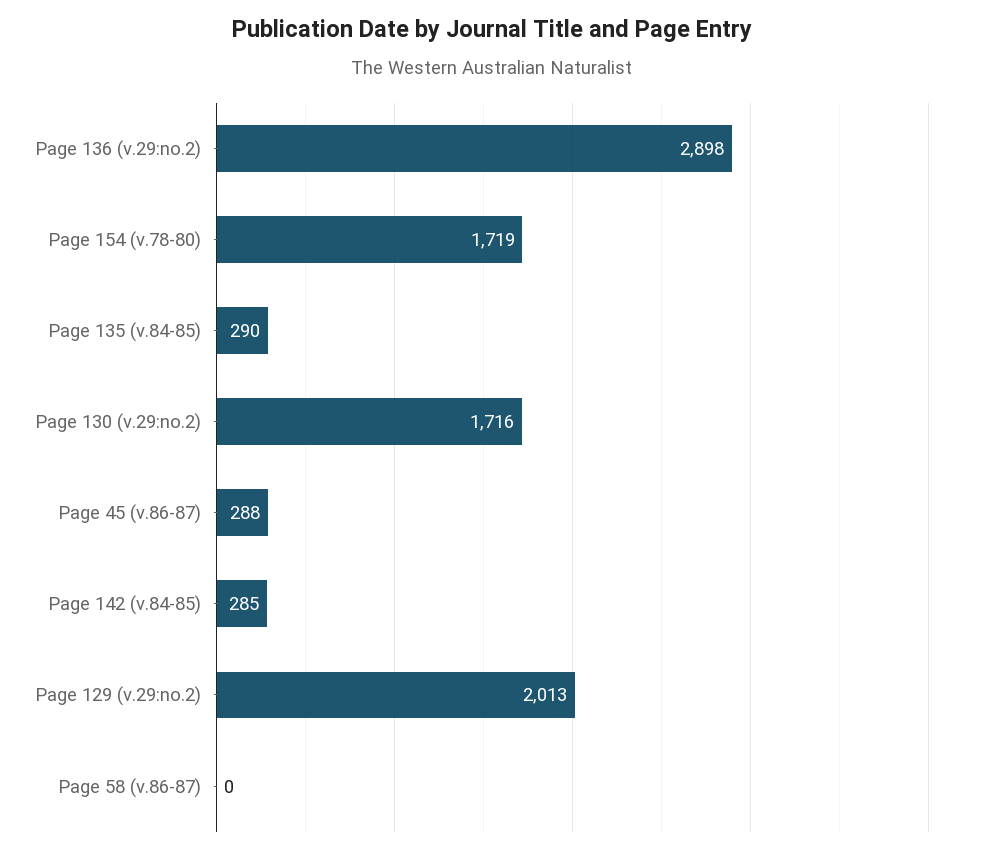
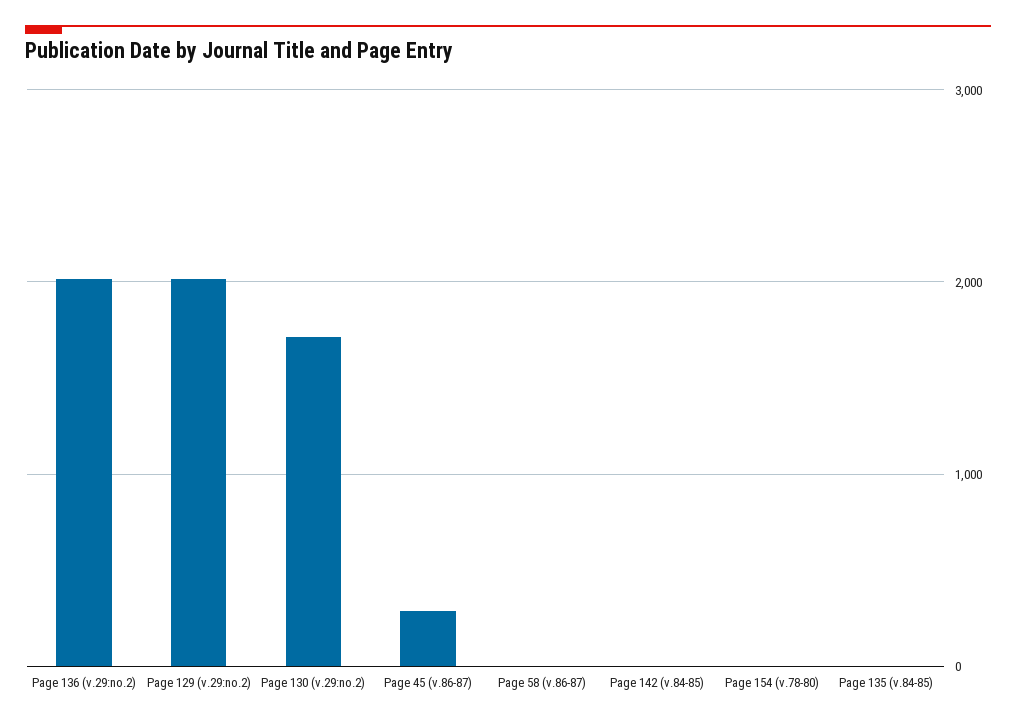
Page 136 (v.29:no.2): 2898 -> 2000
Page 154 (v.78-80): 1719 -> 0
Page 135 (v.84-85): 290 -> 0
Page 142 (v.84-85): 285 -> 0

